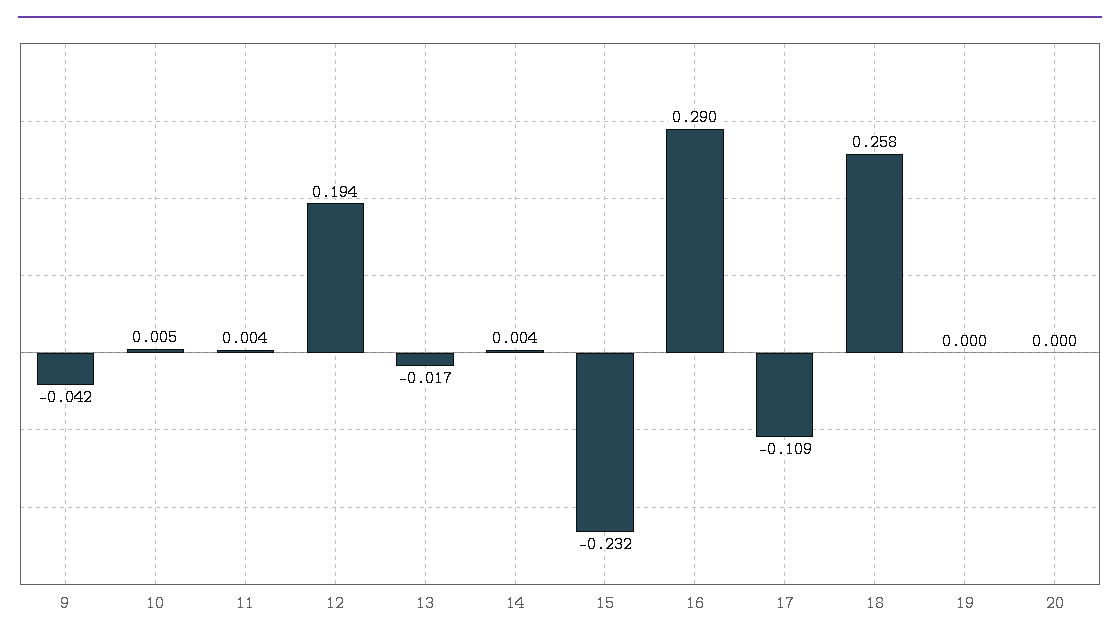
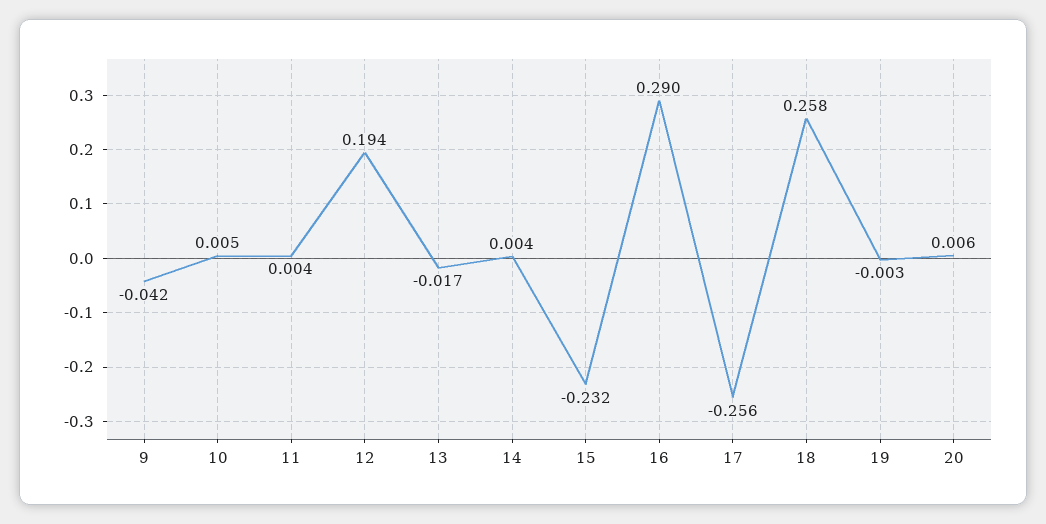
17: -0.109 -> -0.256
19: 0 -> -0.003
20: 0 -> 0.006

